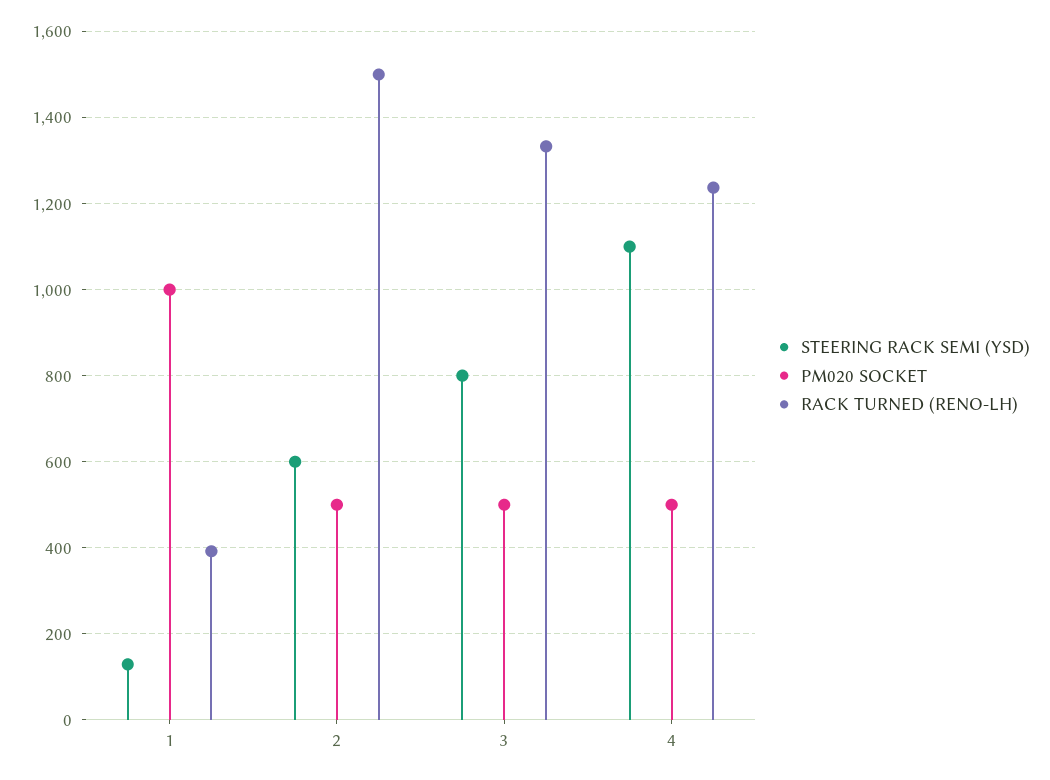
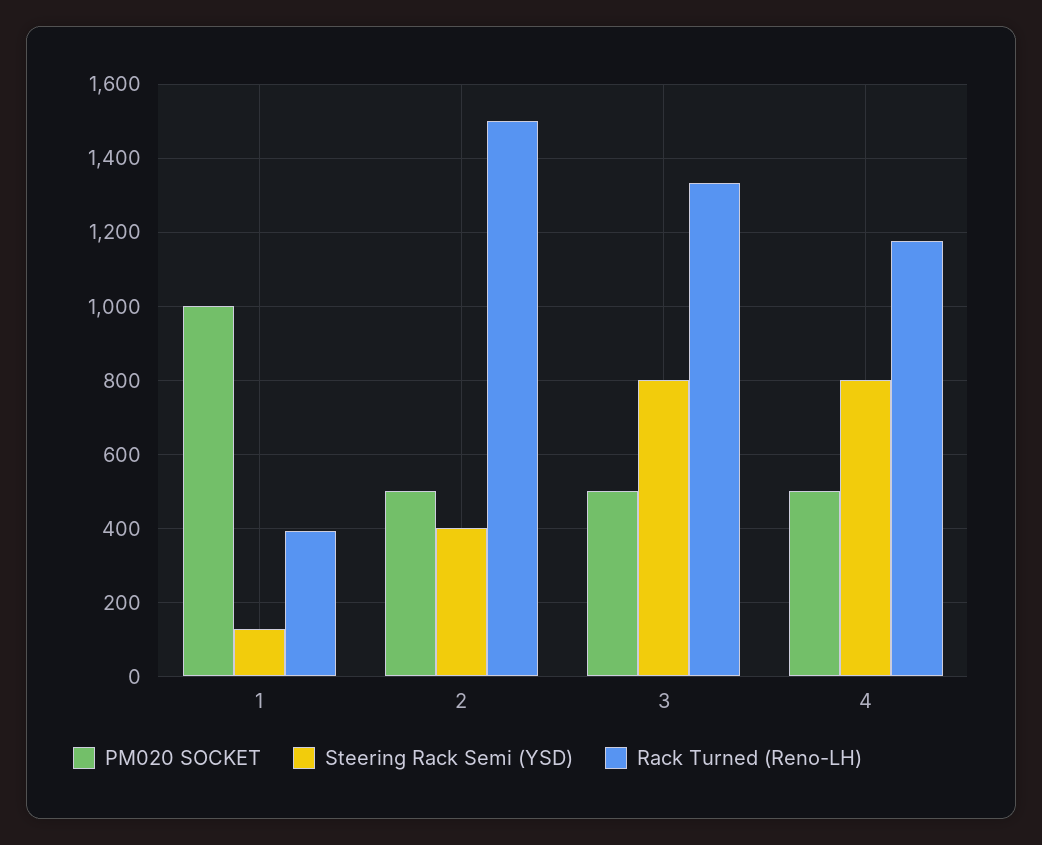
STEERING RACK SEMI (YSD), 2: 600 -> 400
STEERING RACK SEMI (YSD), 4: 1100 -> 800
RACK TURNED (RENO-LH), 4: 1240 -> 1180

